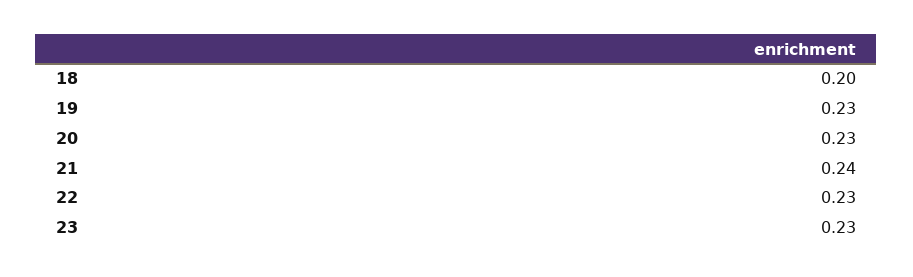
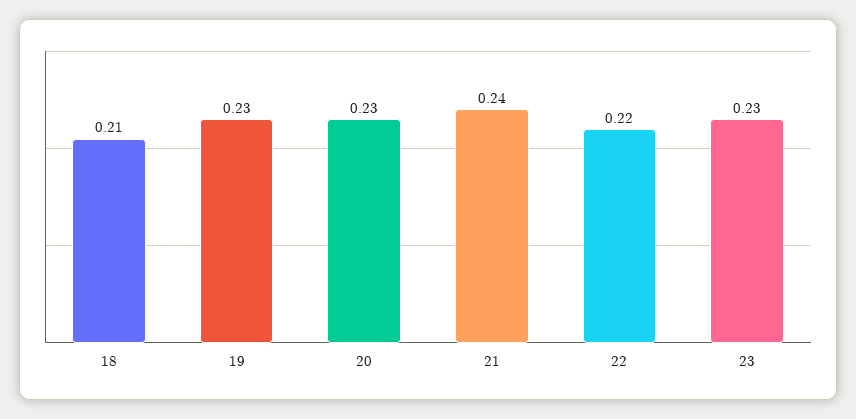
18: 0.2 -> 0.21
22: 0.23 -> 0.22

